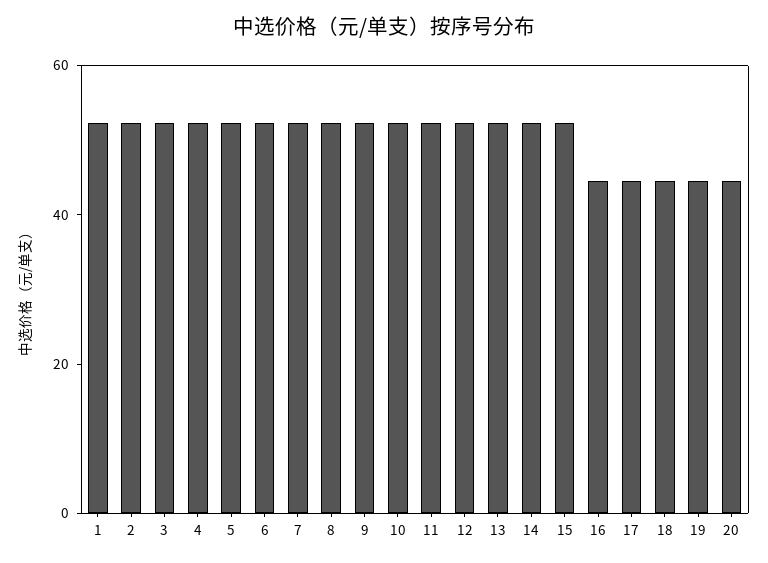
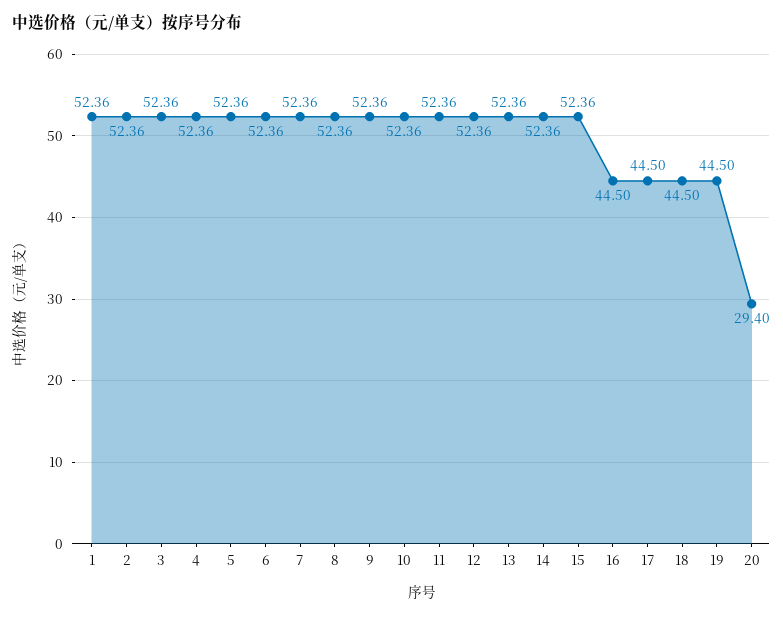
20: 45 -> 29.4

